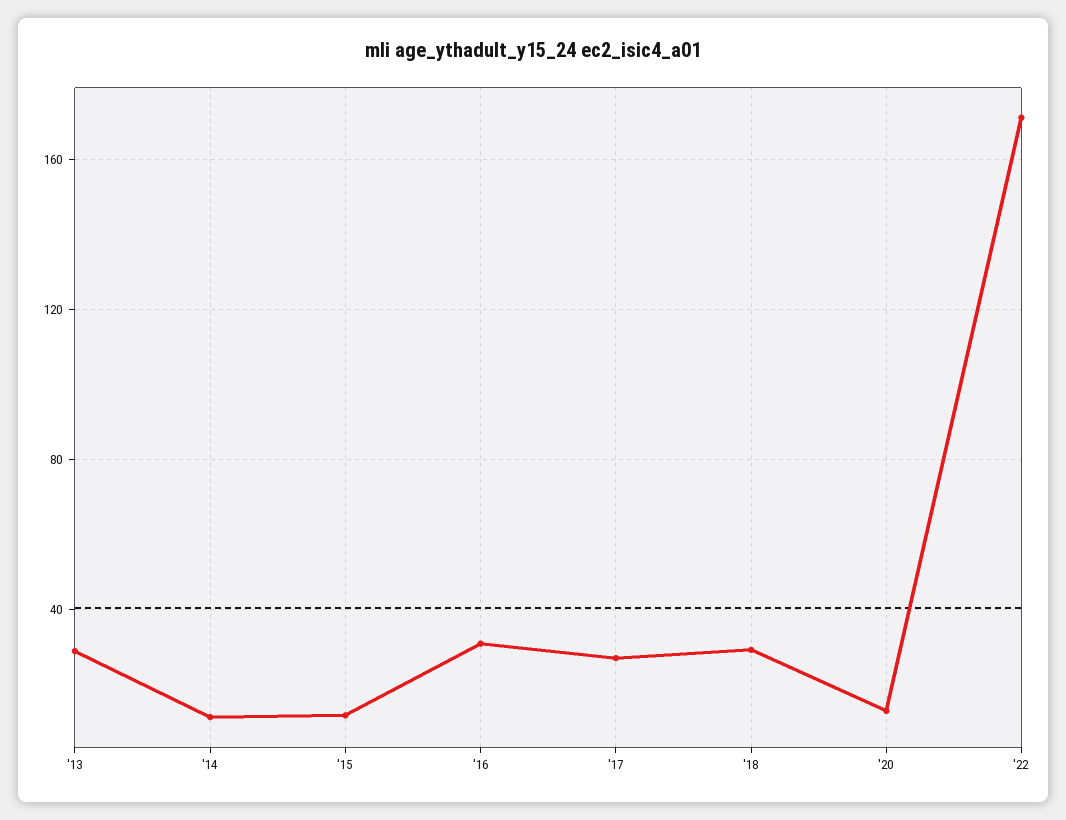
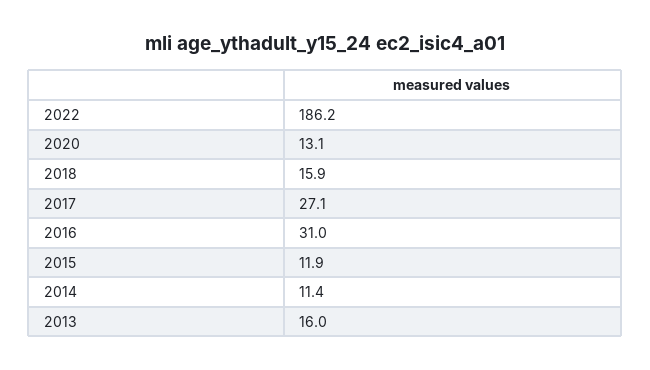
'13: 30 -> 16
'18: 30 -> 15.9
'22: 170 -> 186.2

